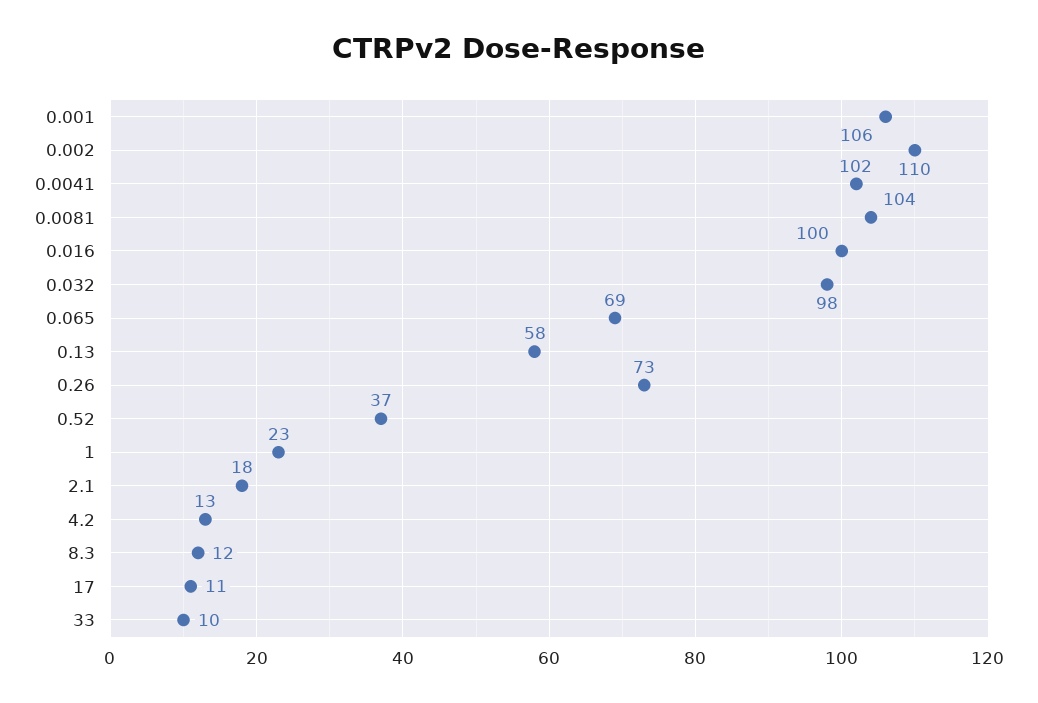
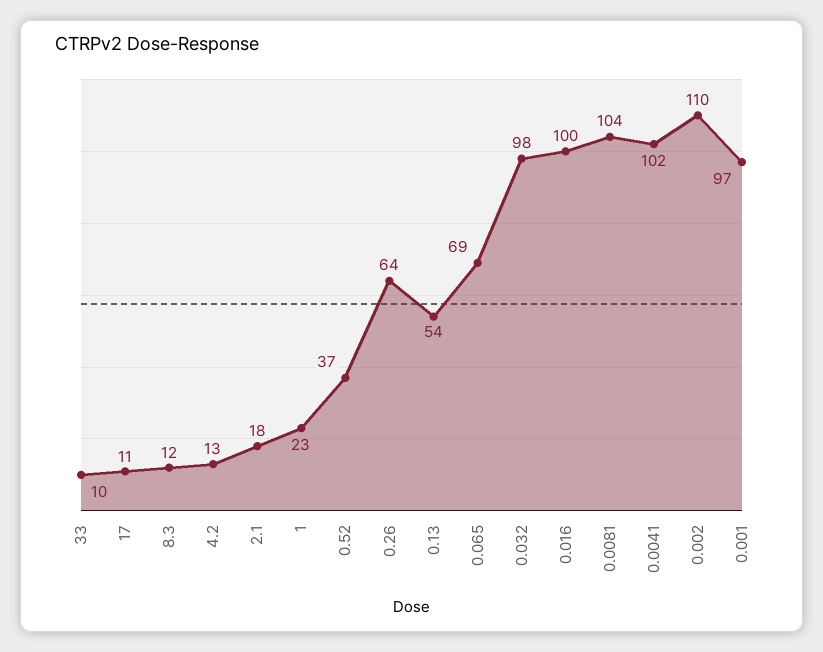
0.001: 106 -> 97
0.13: 58 -> 54
0.26: 73 -> 64

